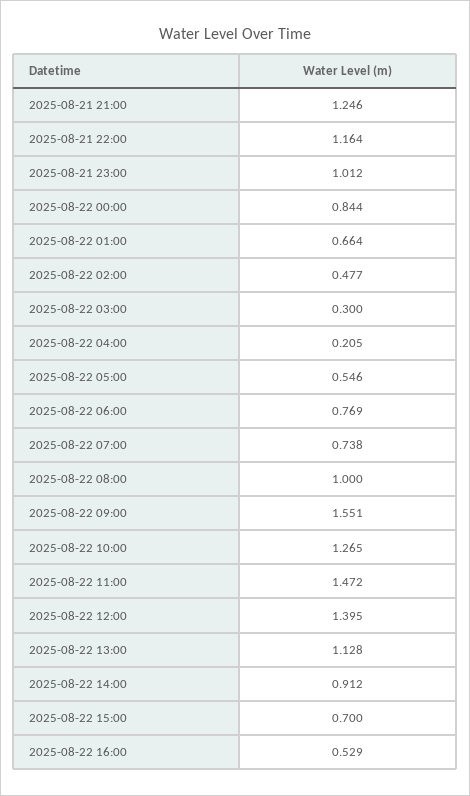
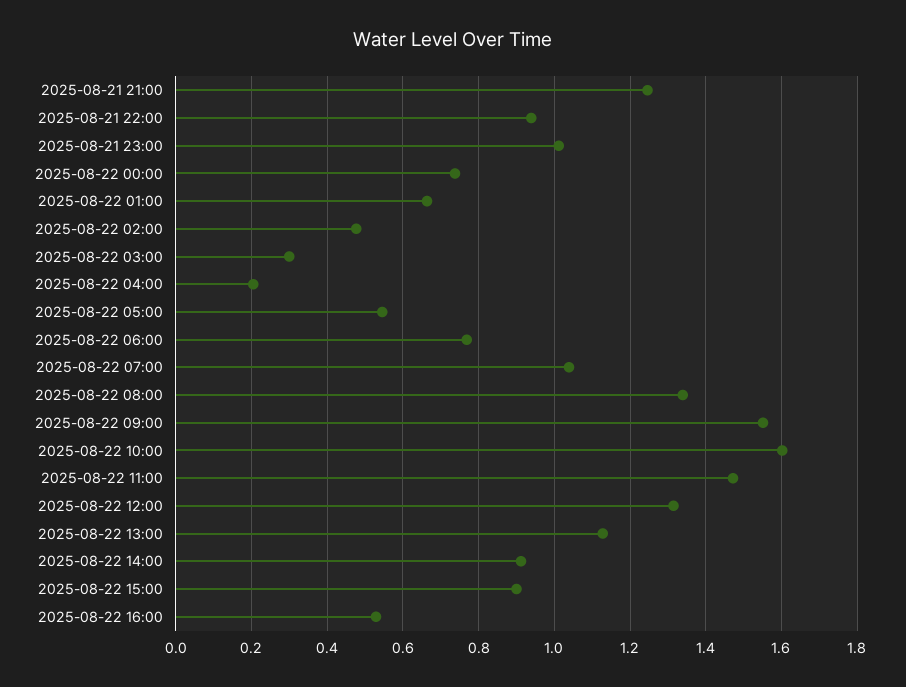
2025-08-21 22:00: 1.164 -> 0.94
2025-08-22 00:00: 0.844 -> 0.74
2025-08-22 07:00: 0.738 -> 1.04
2025-08-22 08:00: 1 -> 1.34
2025-08-22 10:00: 1.265 -> 1.6
2025-08-22 12:00: 1.395 -> 1.32
2025-08-22 15:00: 0.7 -> 0.9

